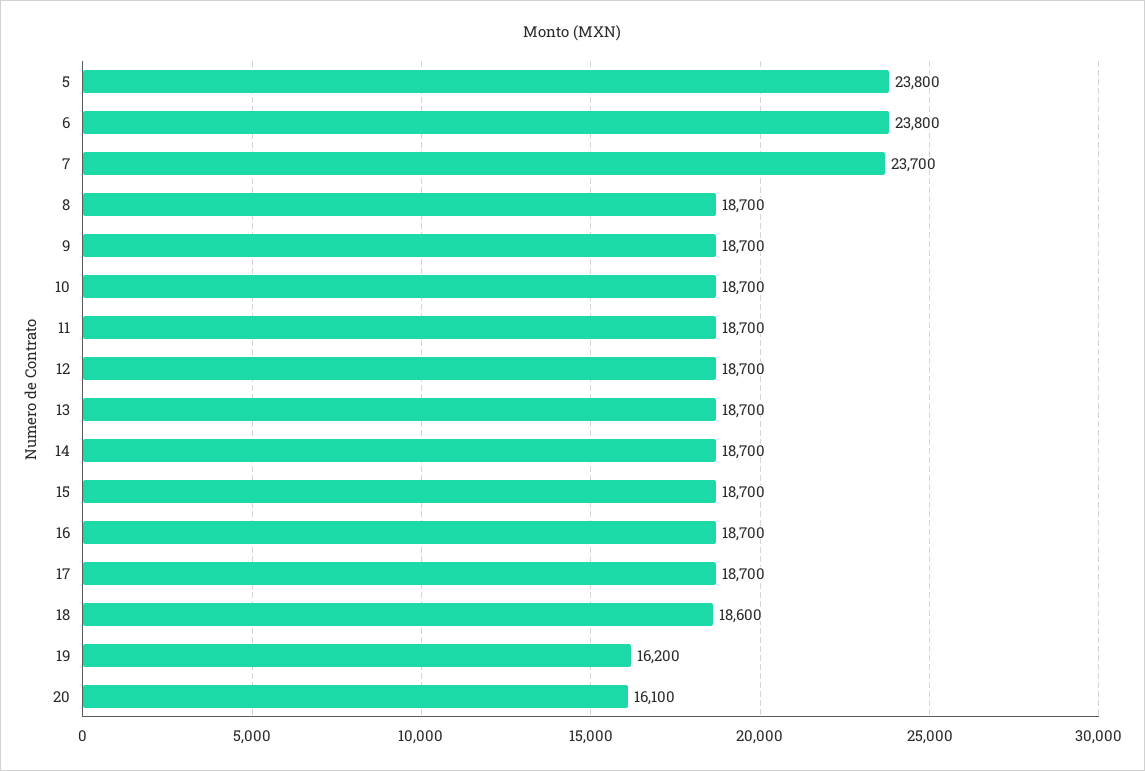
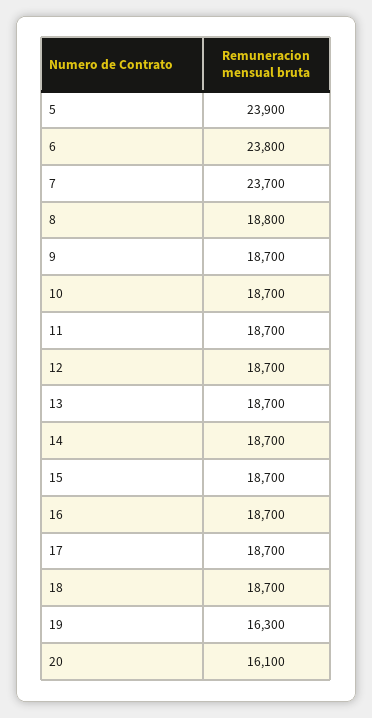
5: 23800 -> 23900
8: 18700 -> 18800
18: 18600 -> 18700
19: 16200 -> 16300

